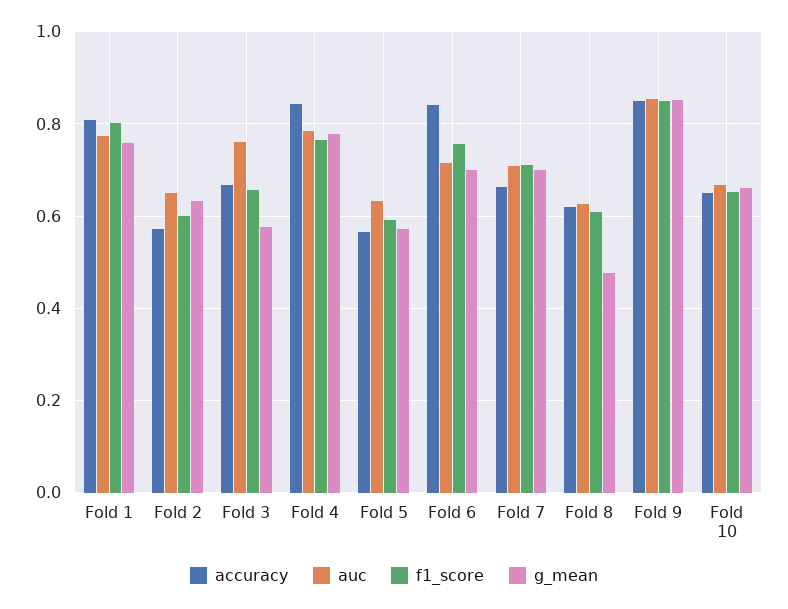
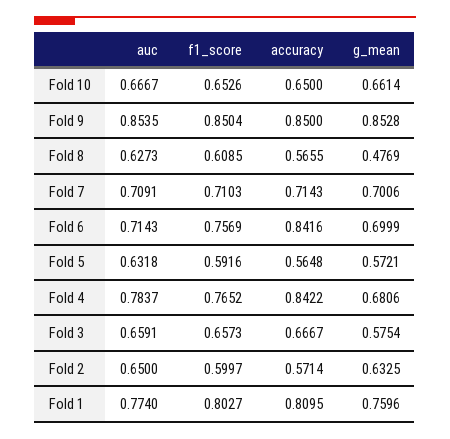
auc, Fold 3: 0.76 -> 0.6591
g_mean, Fold 4: 0.78 -> 0.6806
accuracy, Fold 7: 0.66 -> 0.7143
accuracy, Fold 8: 0.62 -> 0.5655

